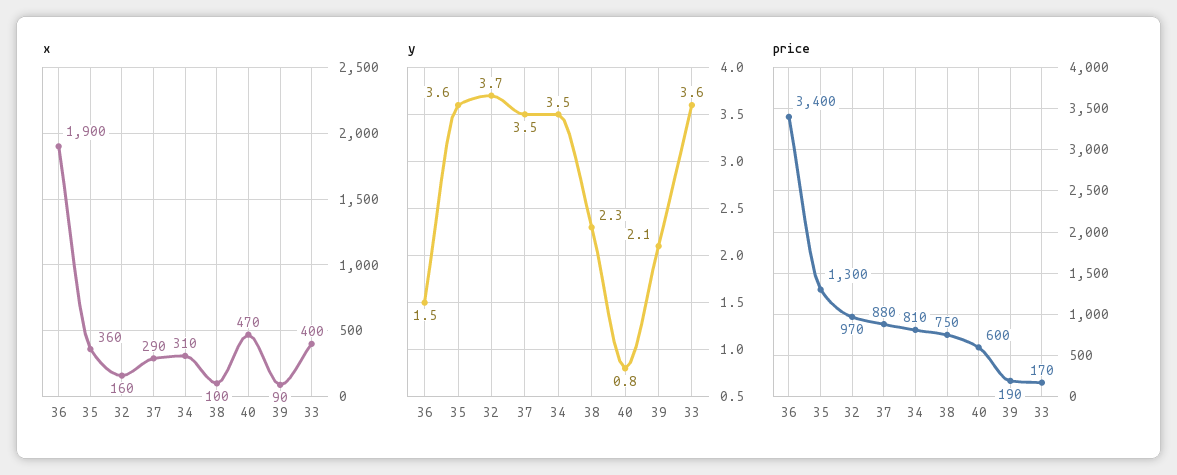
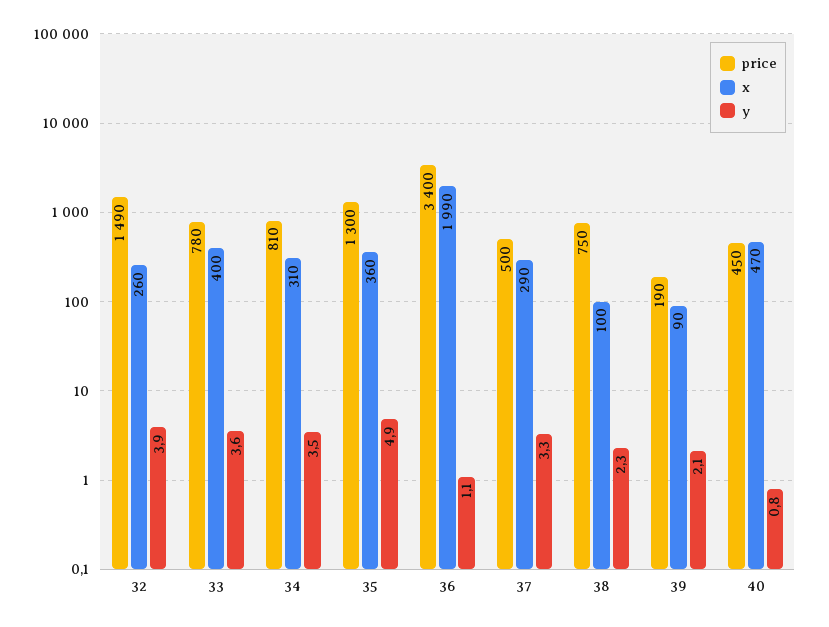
x, 36: 1900 -> 1990
x, 32: 160 -> 260
y, 36: 1.5 -> 1.1
y, 35: 3.6 -> 4.9
y, 32: 3.7 -> 3.9
y, 37: 3.5 -> 3.3
price, 32: 970 -> 1490
price, 37: 880 -> 500
price, 40: 600 -> 450
price, 33: 170 -> 780

